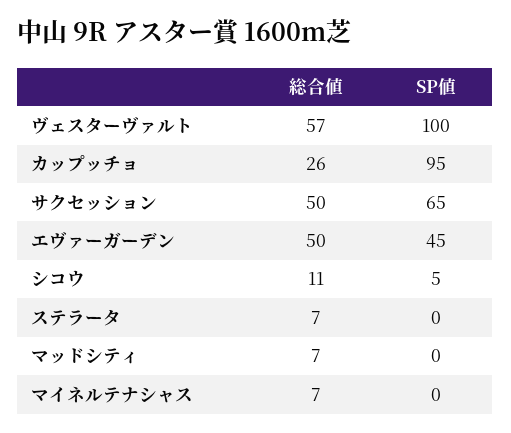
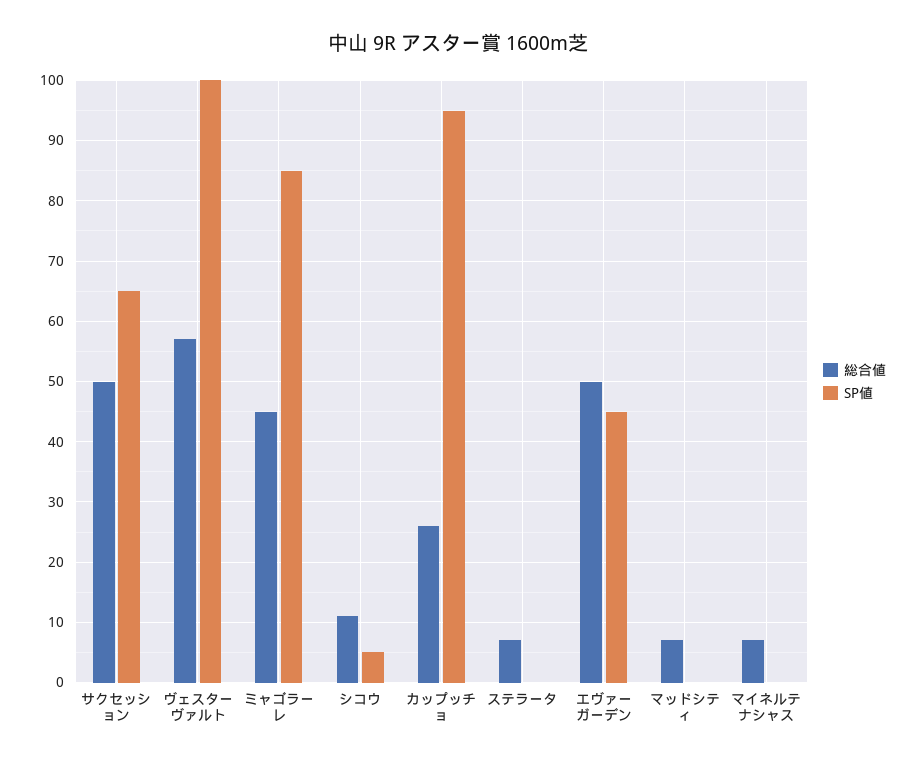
総合値, ミャゴラーレ: none -> 45
SP値, ミャゴラーレ: none -> 85

